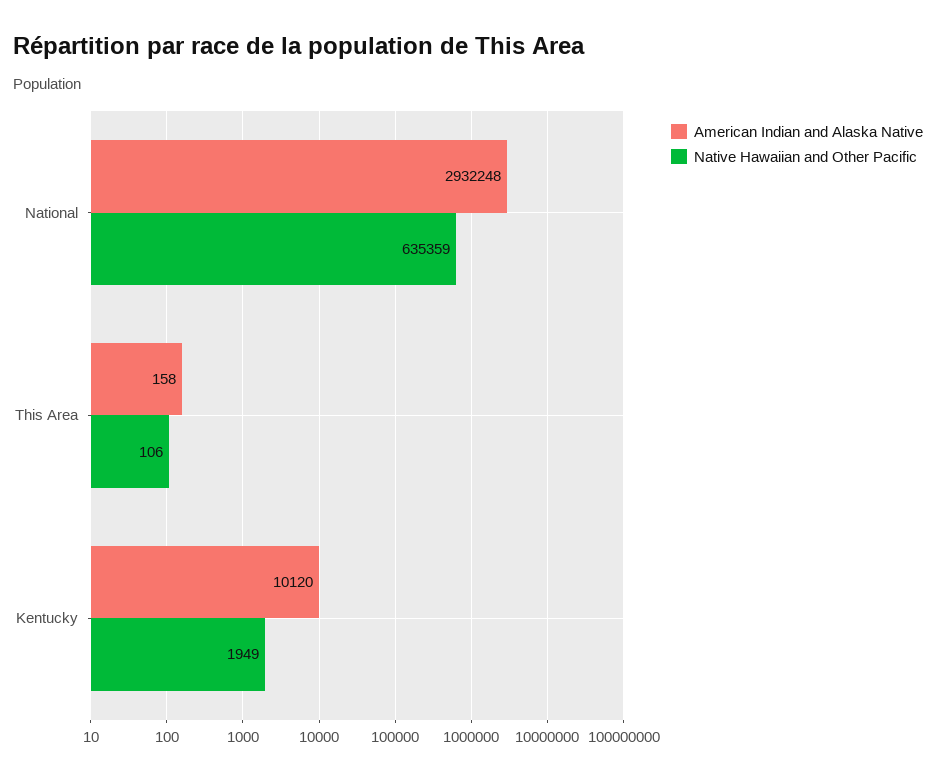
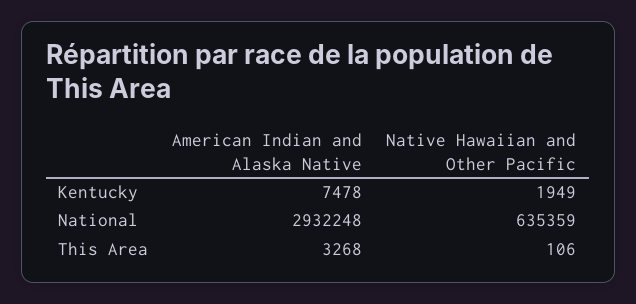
American Indian and Alaska Native, This Area: 158 -> 3268
American Indian and Alaska Native, Kentucky: 10120 -> 7478

